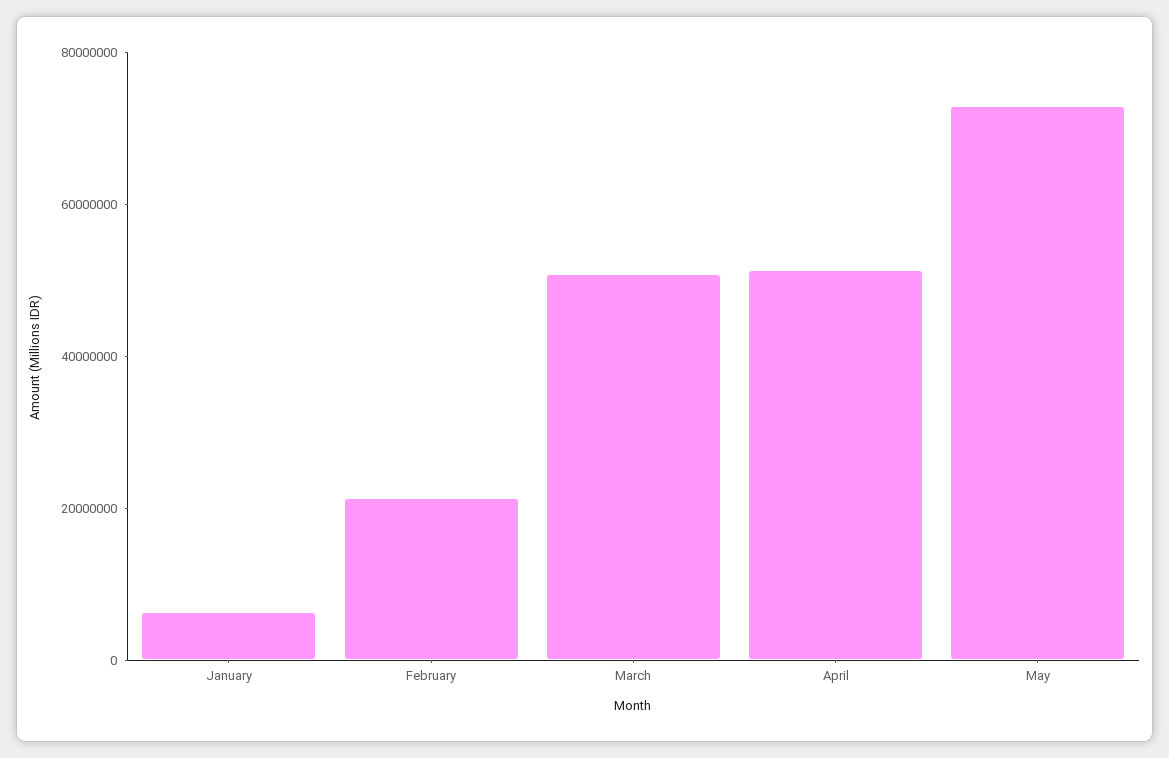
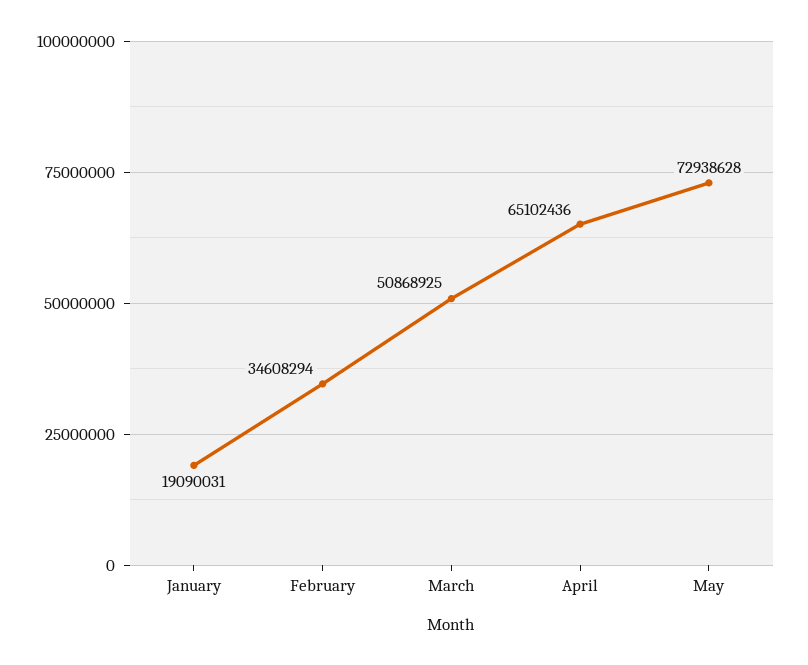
January: 5000000 -> 19090031
February: 20000000 -> 34608294
April: 50000000 -> 65102436

